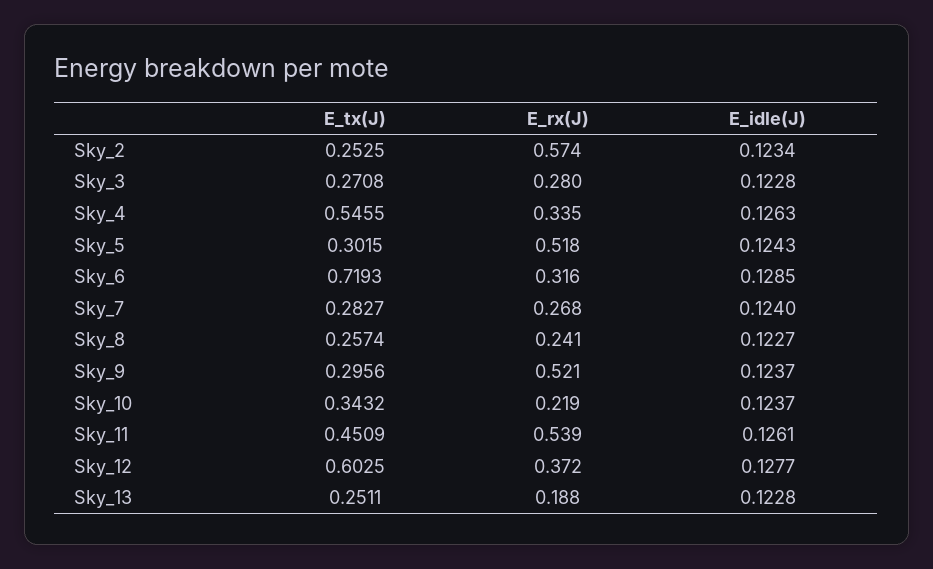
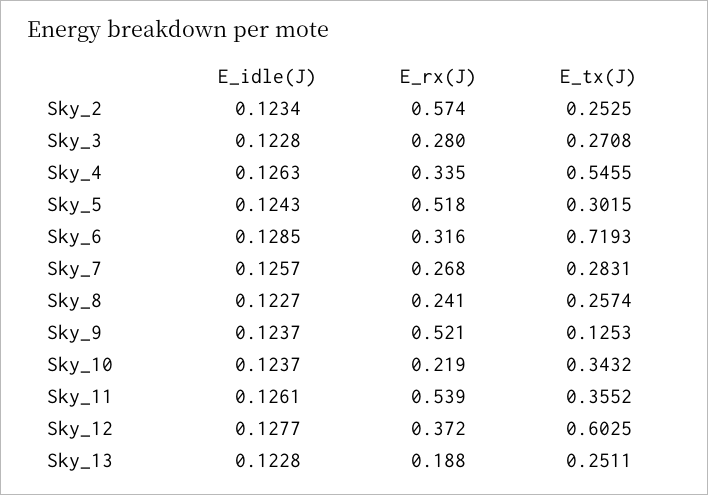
E_tx(J), Sky_7: 0.2827 -> 0.2831
E_idle(J), Sky_7: 0.124 -> 0.1257
E_tx(J), Sky_9: 0.2956 -> 0.1253
E_tx(J), Sky_11: 0.4509 -> 0.3552

